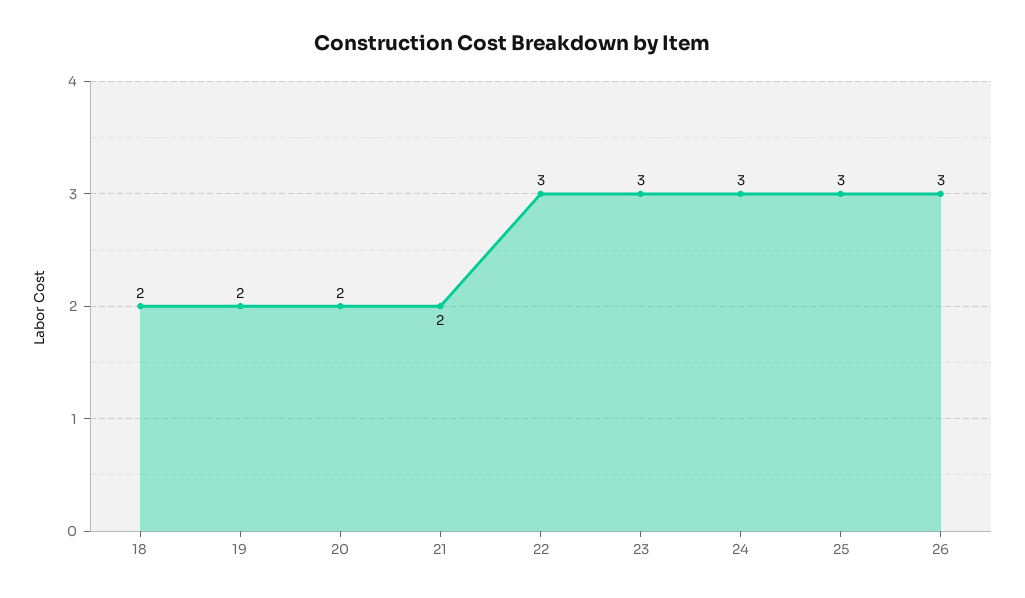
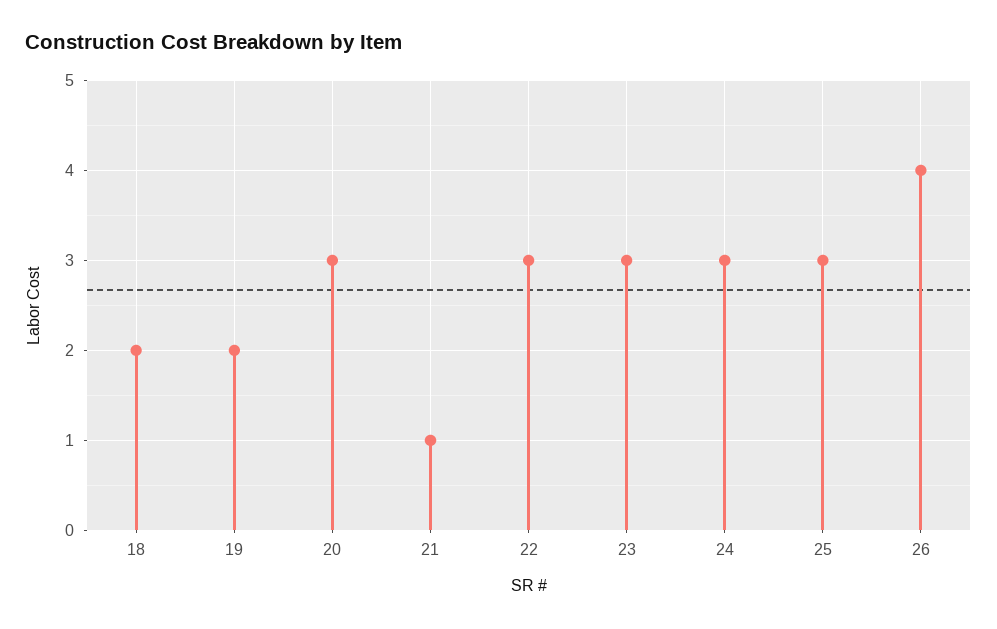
20: 2 -> 3
21: 2 -> 1
26: 3 -> 4

